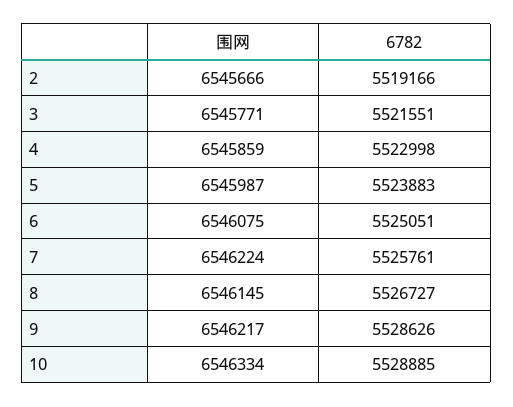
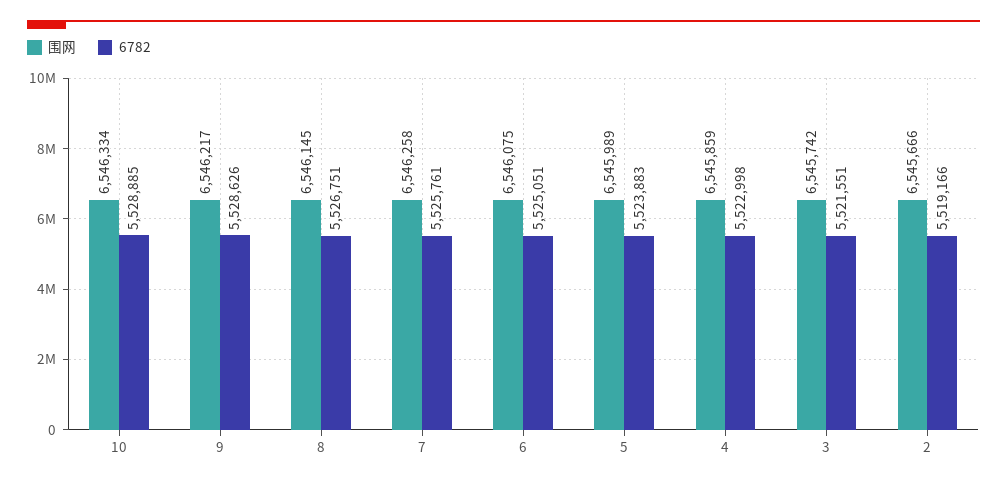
围网, 3: 6545771 -> 6545742
围网, 5: 6545987 -> 6545989
围网, 7: 6546224 -> 6546258
6782, 8: 5526727 -> 5526751

